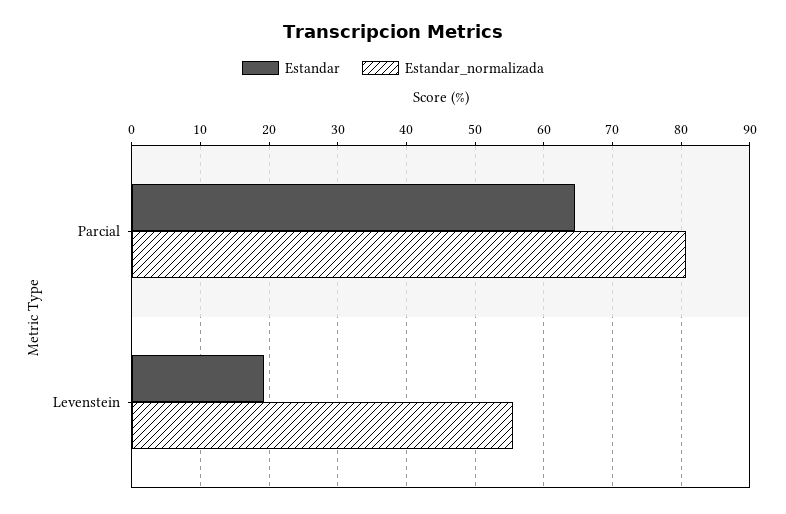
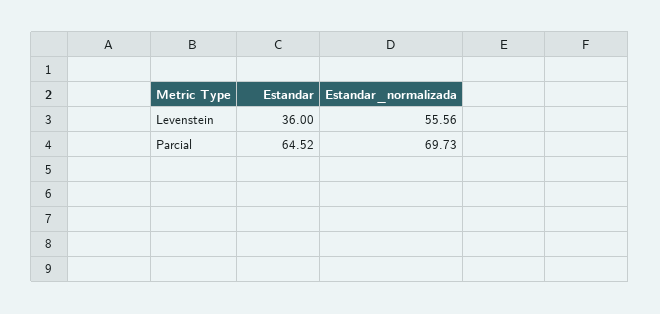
Estandar_normalizada, Parcial: 81 -> 69.73
Estandar, Levenstein: 19 -> 36

